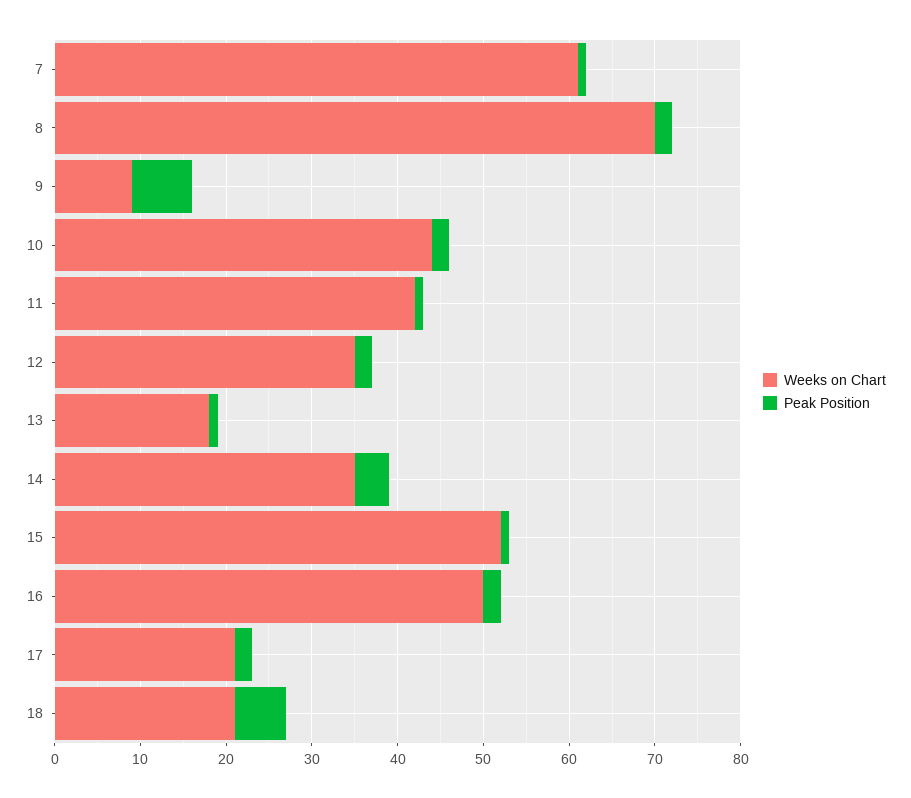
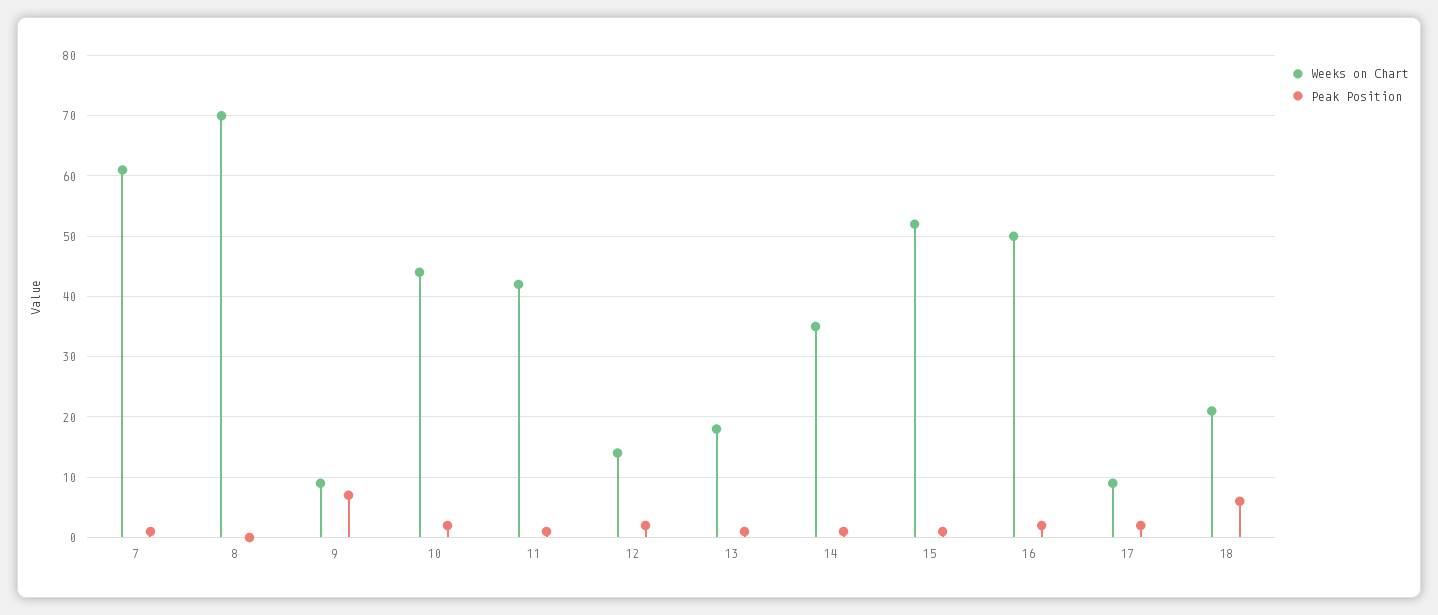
Peak Position, 8: 2 -> 0
Weeks on Chart, 12: 35 -> 14
Peak Position, 14: 4 -> 1
Weeks on Chart, 17: 21 -> 9

